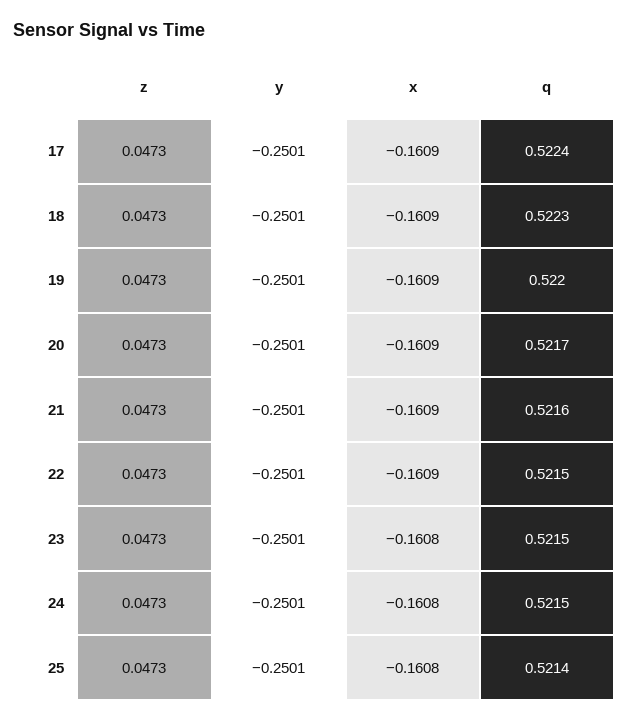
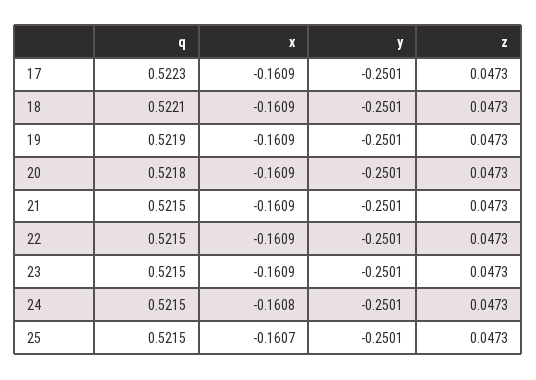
q, 17: 0.5224 -> 0.5223
q, 18: 0.5223 -> 0.5221
q, 19: 0.522 -> 0.5219
q, 20: 0.5217 -> 0.5218
q, 21: 0.5216 -> 0.5215
x, 23: -0.1608 -> -0.1609
x, 25: -0.1608 -> -0.1607
q, 25: 0.5214 -> 0.5215

